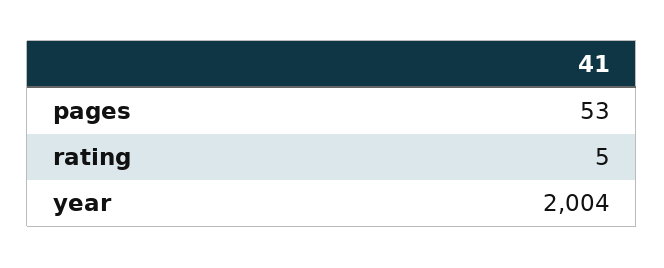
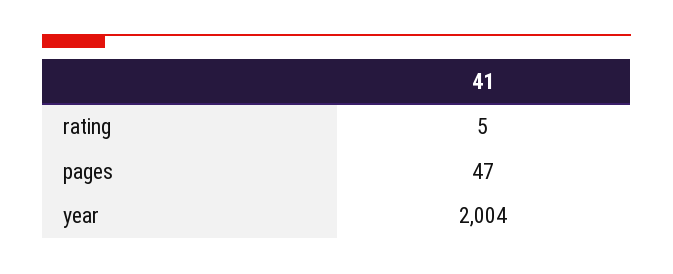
pages: 53 -> 47

